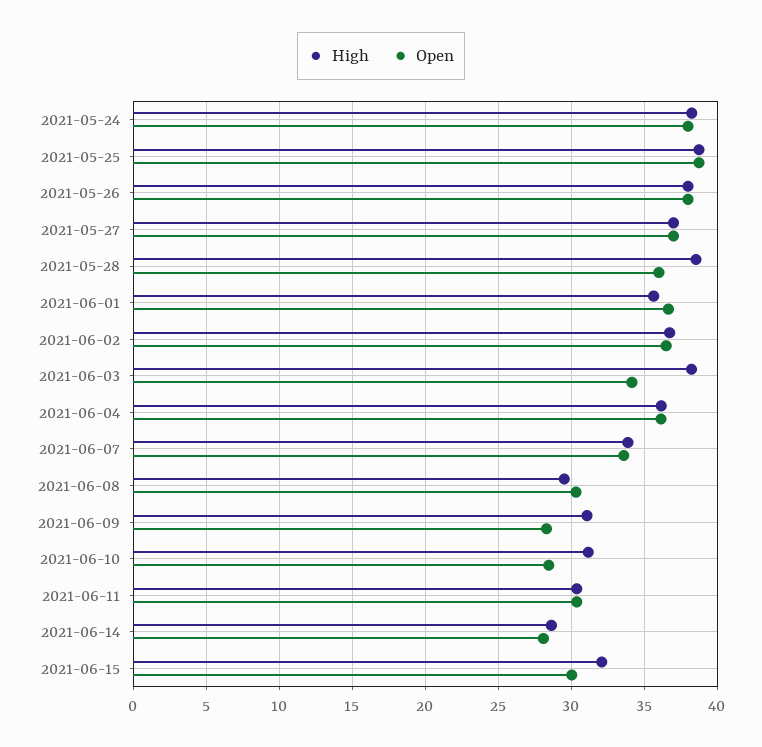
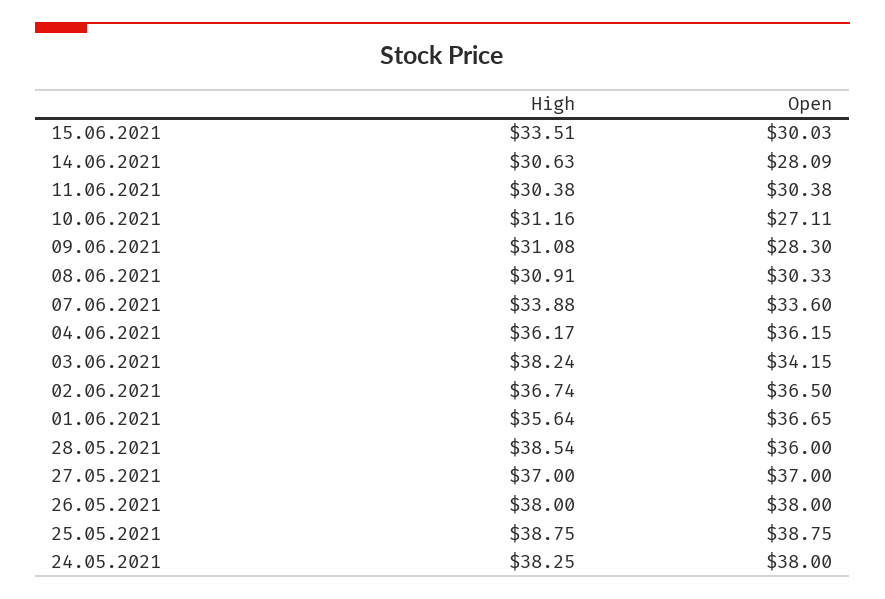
High, 2021-06-08: 29.5 -> 30.91
Open, 2021-06-10: 28.5 -> 27.11
High, 2021-06-14: 28.5 -> 30.63
High, 2021-06-15: 32 -> 33.51

